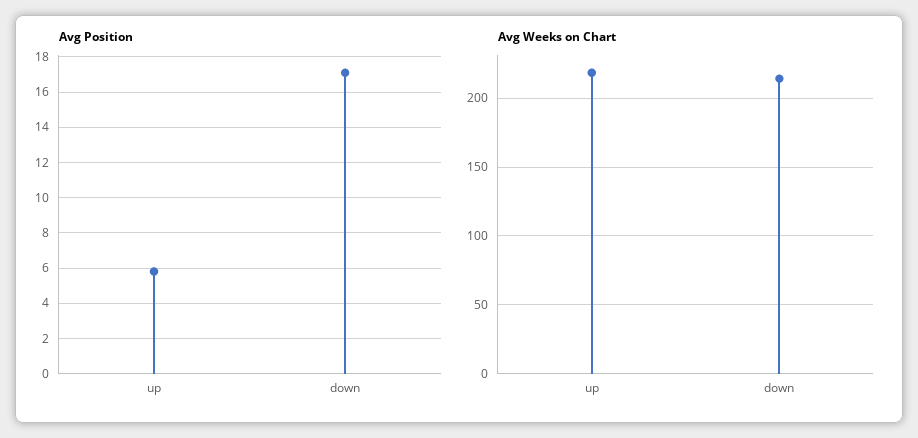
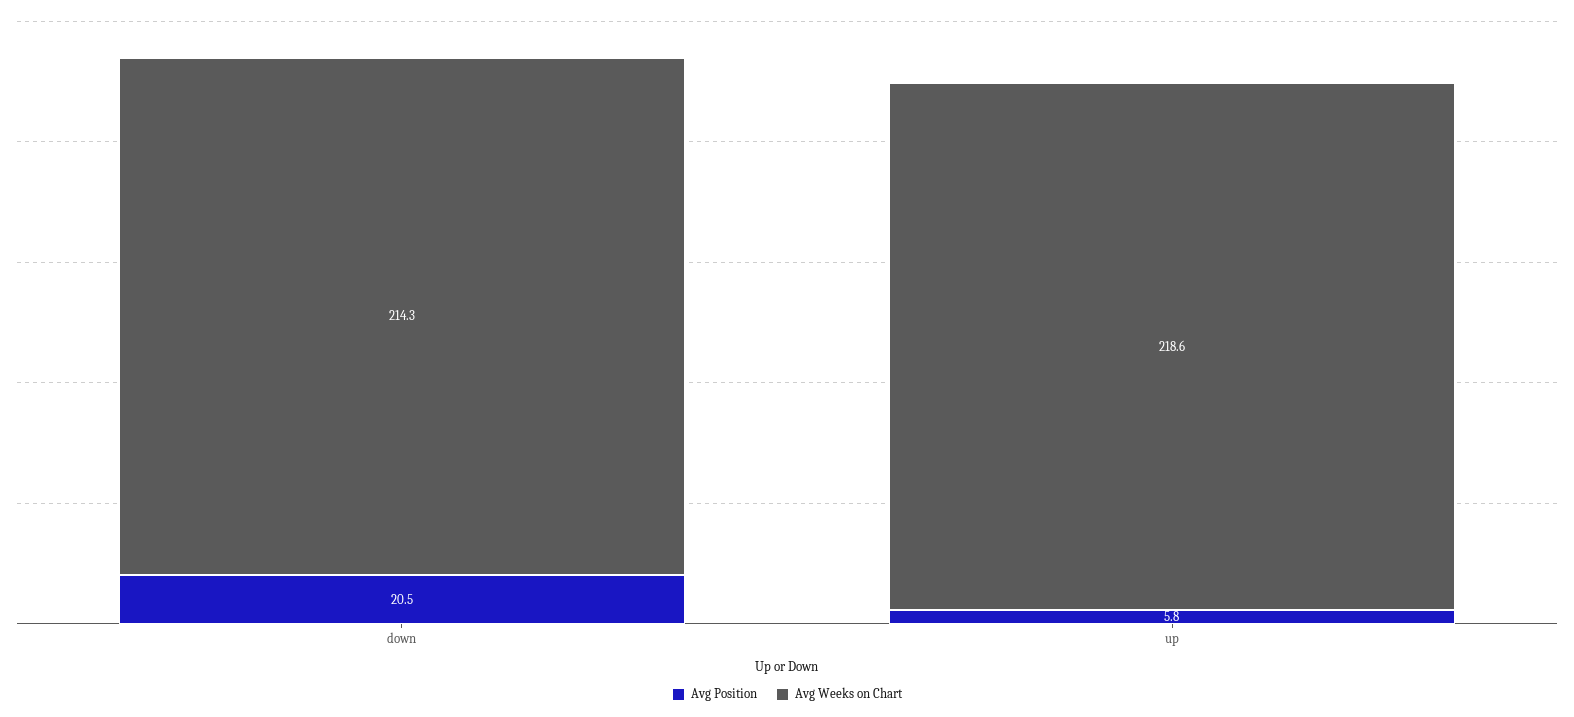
Avg Position, down: 17 -> 20.5

